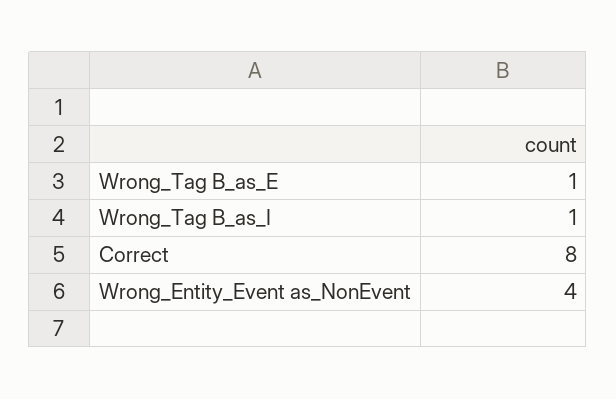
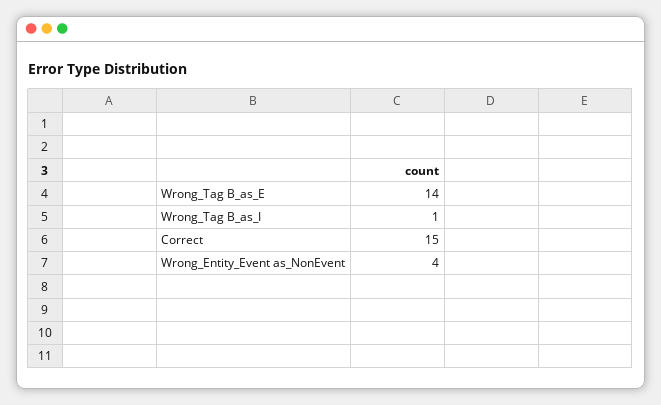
Wrong_Tag B_as_E: 1 -> 14
Correct: 8 -> 15

